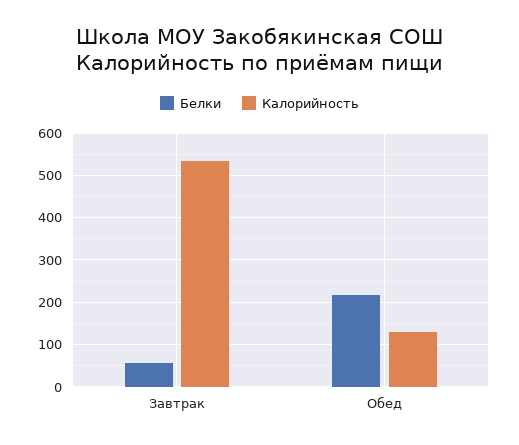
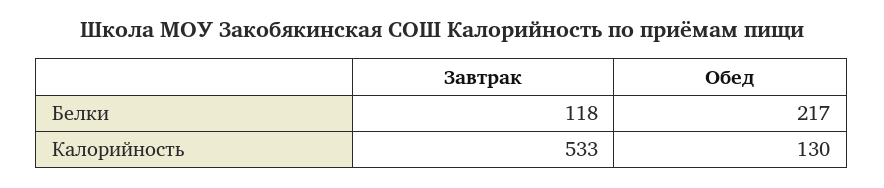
Белки, Завтрак: 60 -> 118

